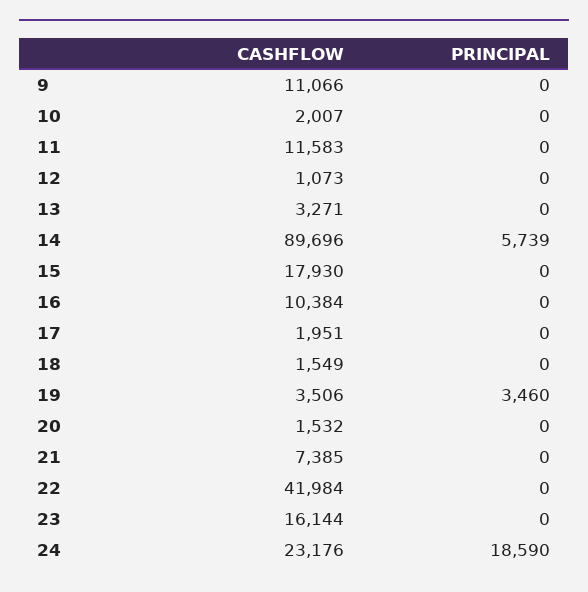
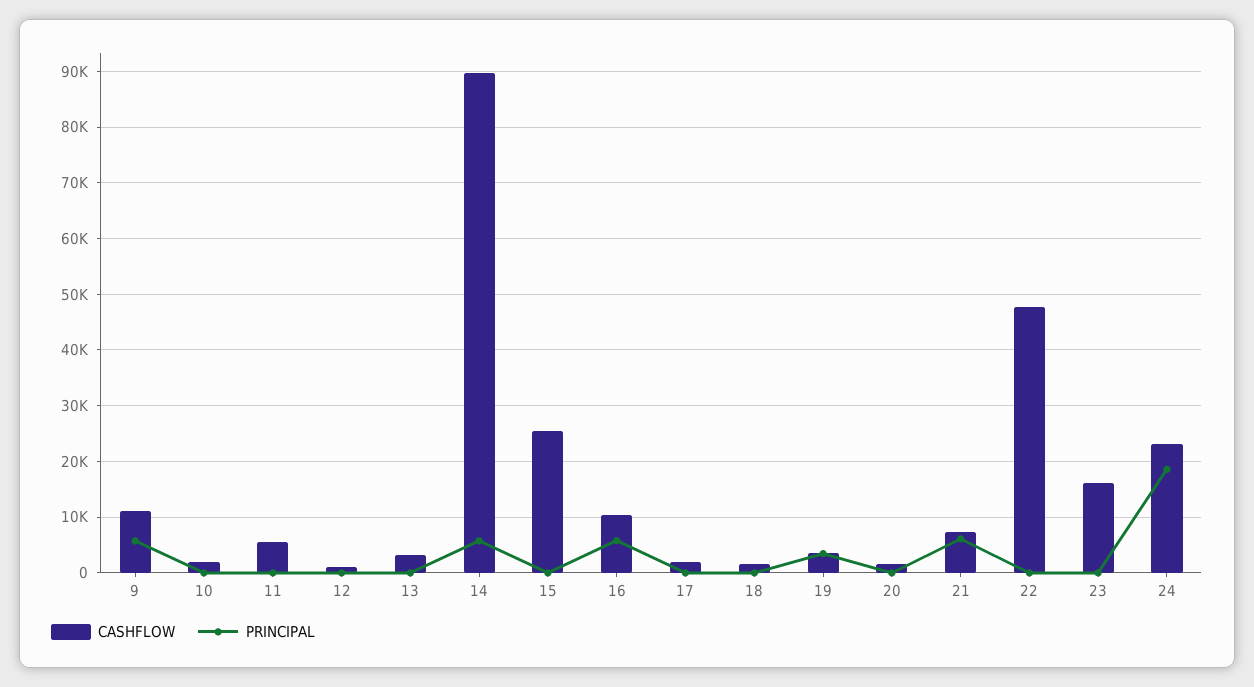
PRINCIPAL, 9: 0 -> 6000
CASHFLOW, 11: 11583 -> 6000
CASHFLOW, 15: 17930 -> 26000
PRINCIPAL, 16: 0 -> 6000
PRINCIPAL, 21: 0 -> 6000
CASHFLOW, 22: 41984 -> 48000

